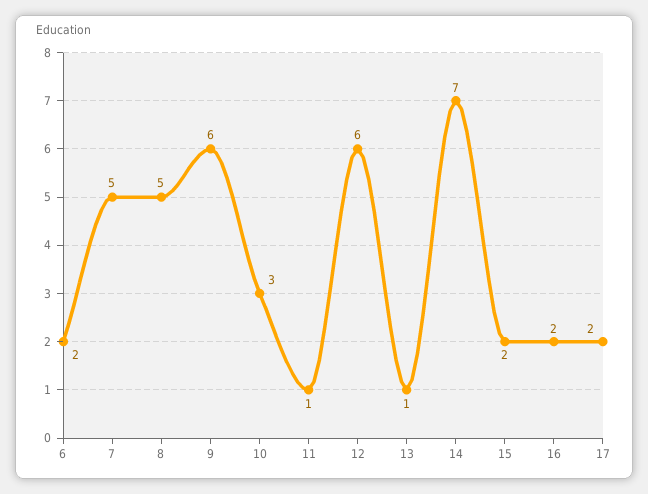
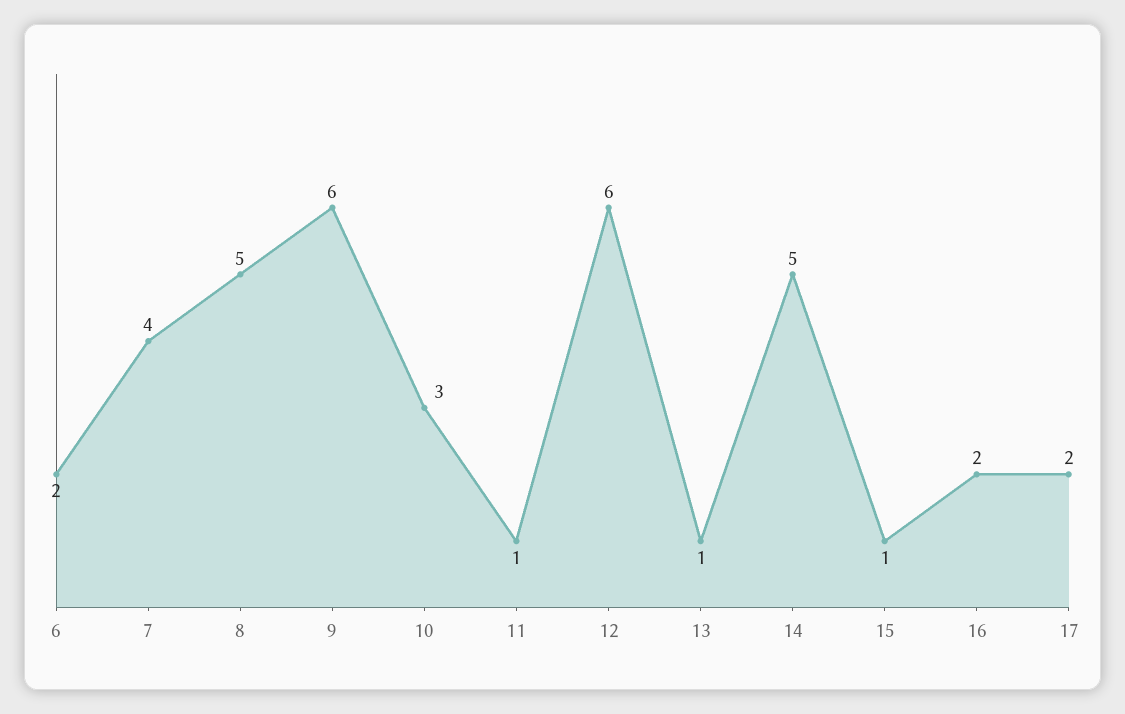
7: 5 -> 4
14: 7 -> 5
15: 2 -> 1

